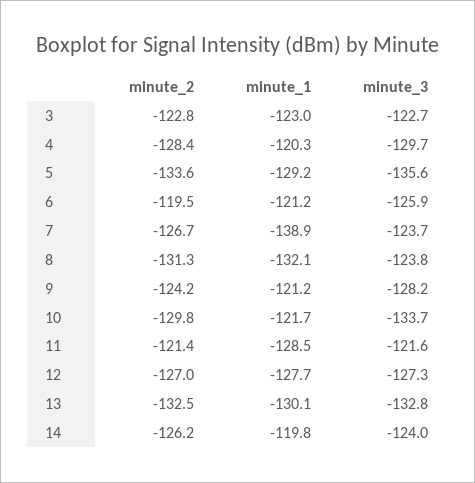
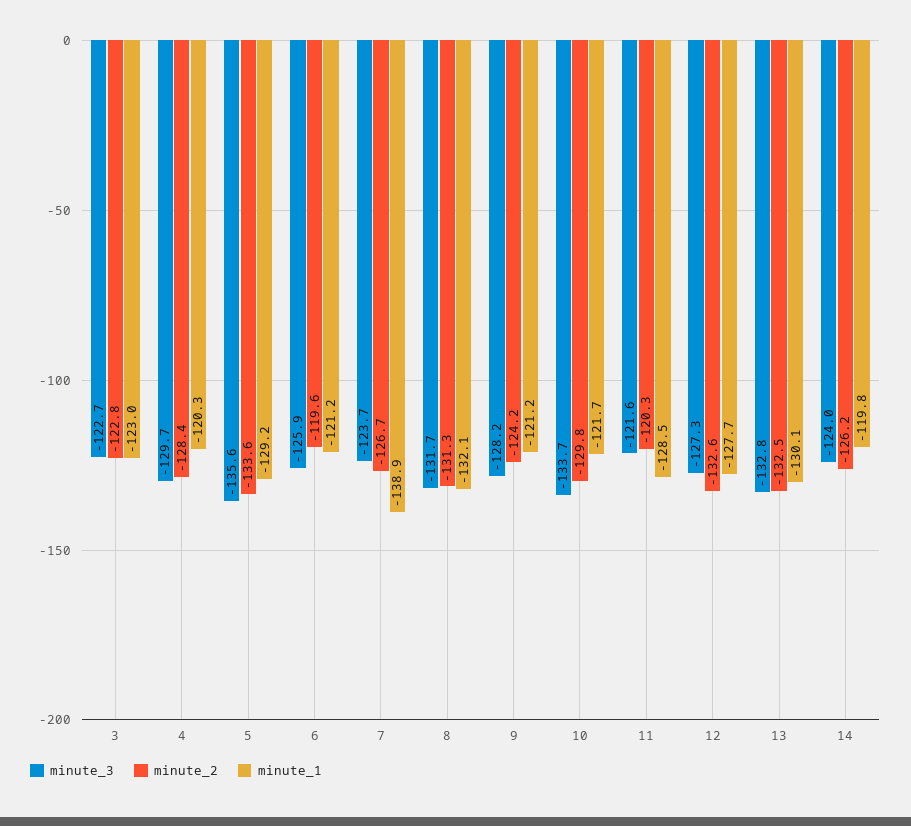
minute_2, 6: -119.5 -> -119.6
minute_3, 8: -123.8 -> -131.7
minute_2, 11: -121.4 -> -120.3
minute_2, 12: -127 -> -132.6

